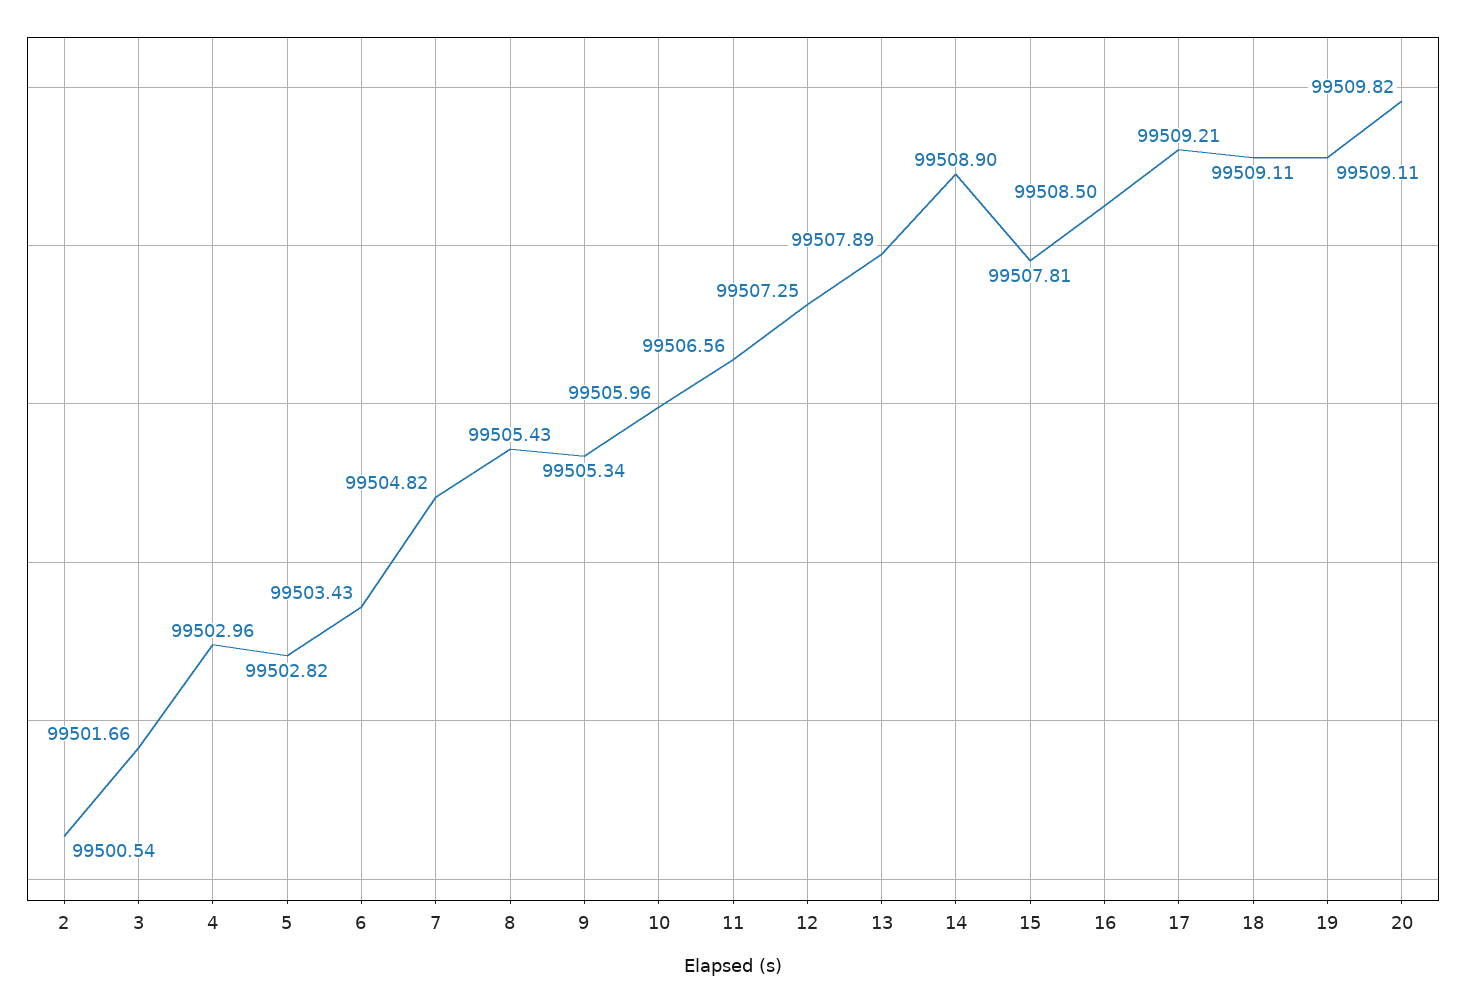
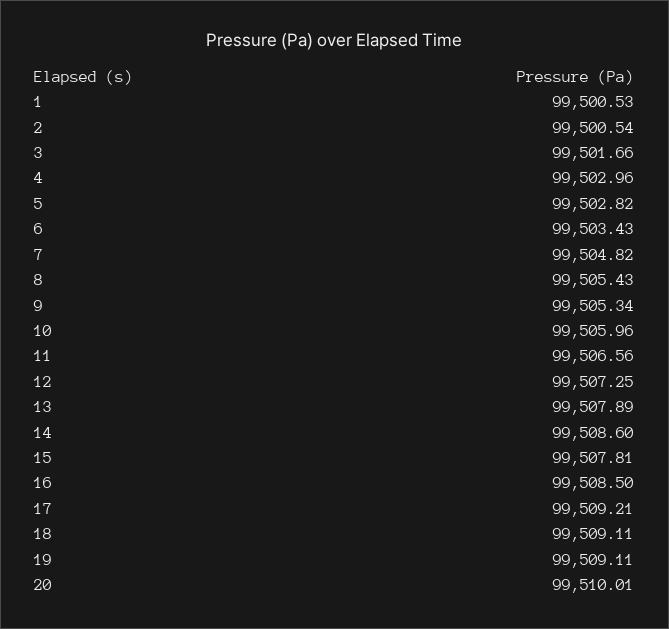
14: 99508.9 -> 99508.6
20: 99509.82 -> 99510.01
1: none -> 99500.53

